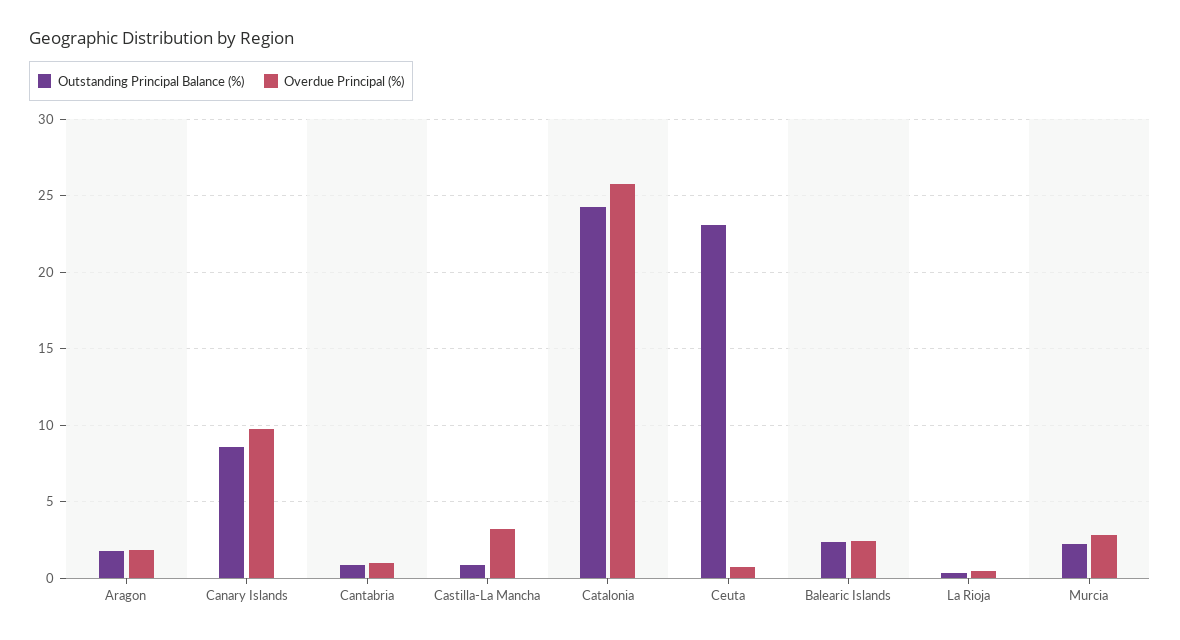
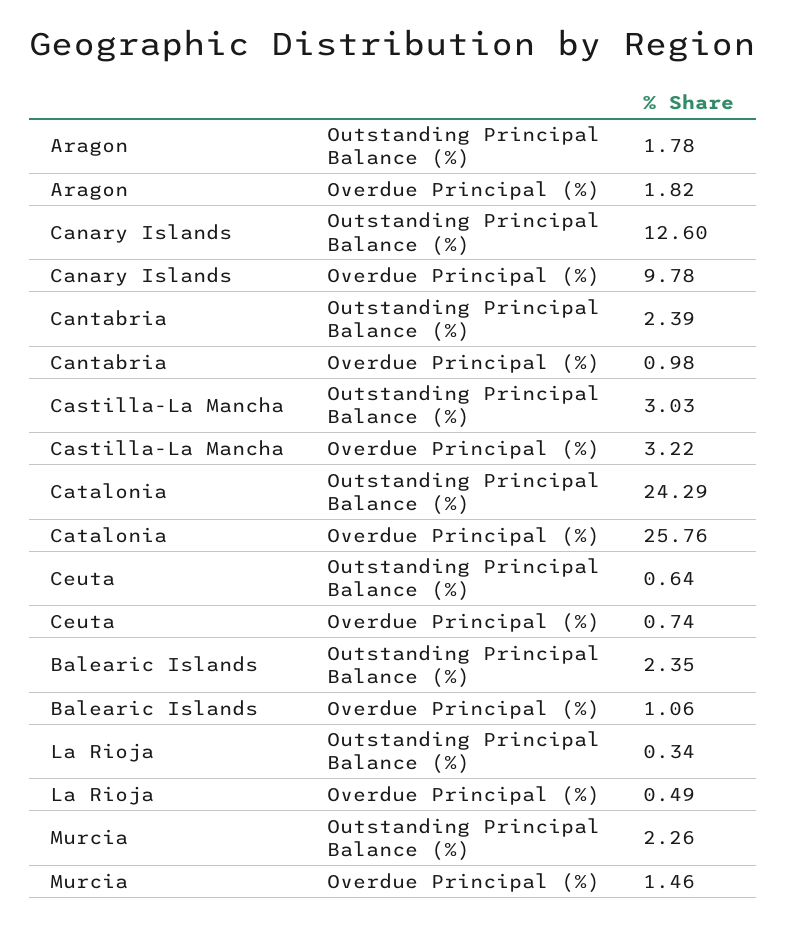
Outstanding Principal Balance (%), Canary Islands: 8.5 -> 12.6
Outstanding Principal Balance (%), Cantabria: 1 -> 2.39
Outstanding Principal Balance (%), Castilla-La Mancha: 1 -> 3.03
Outstanding Principal Balance (%), Ceuta: 23 -> 0.64
Overdue Principal (%), Balearic Islands: 2.5 -> 1.06
Overdue Principal (%), Murcia: 3 -> 1.46

